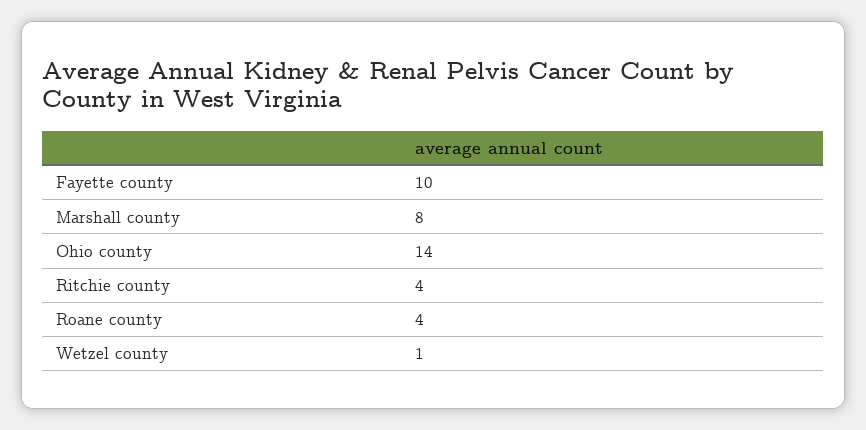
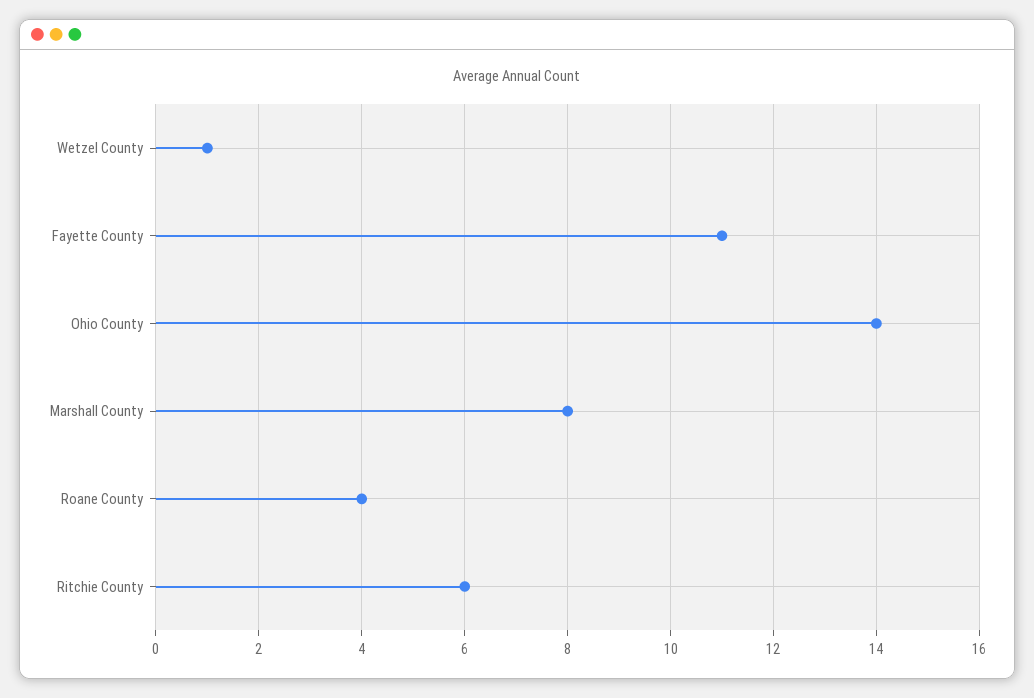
Fayette county: 10 -> 11
Ritchie county: 4 -> 6

